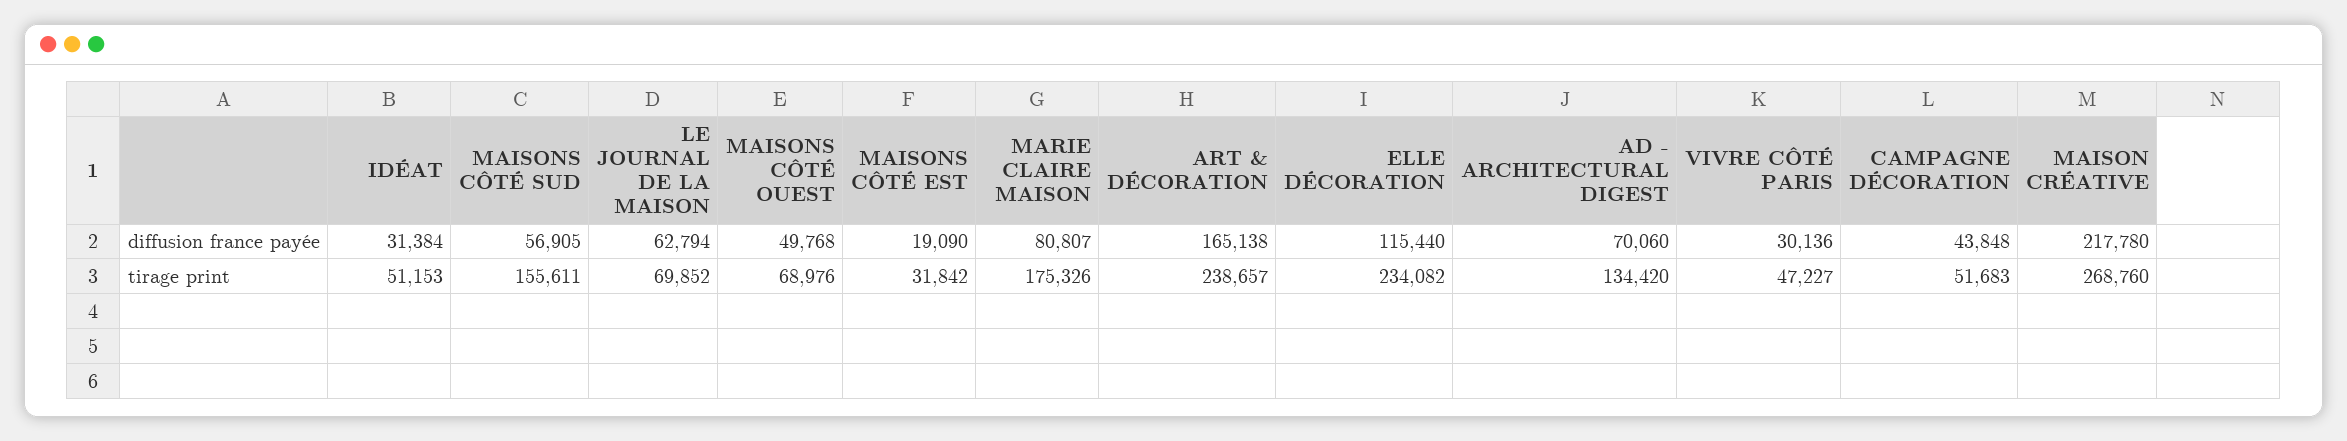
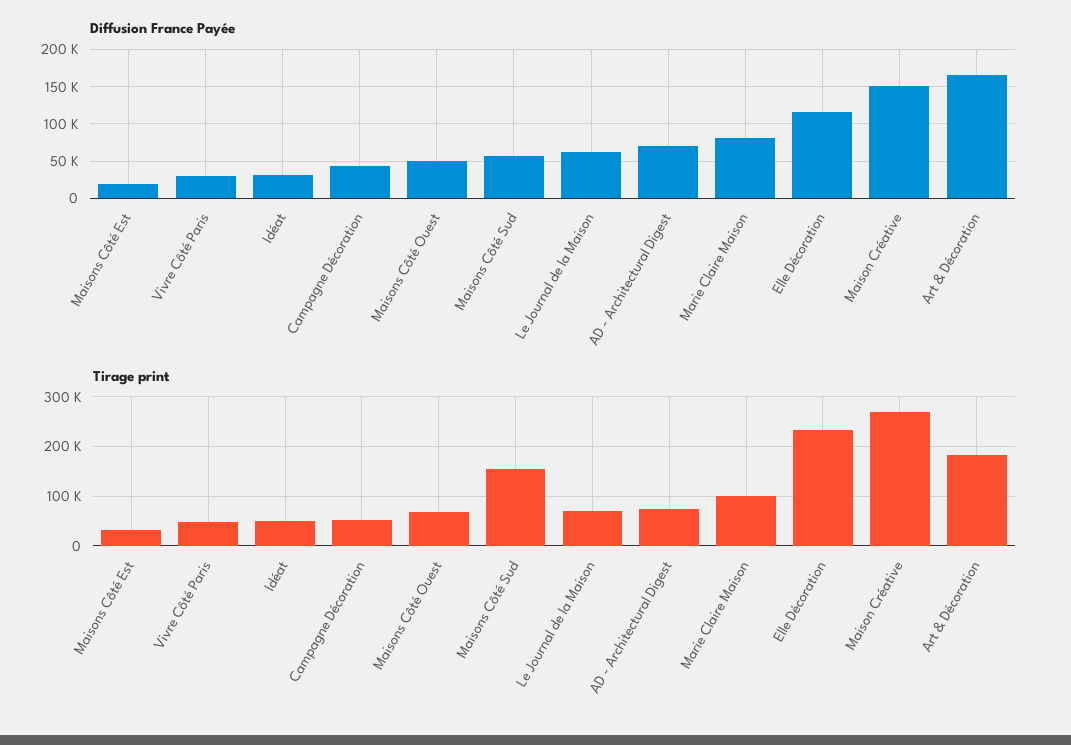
diffusion france payée, MAISON CRÉATIVE: 217780 -> 150000
tirage print, MARIE CLAIRE MAISON: 175326 -> 100000
tirage print, ART & DÉCORATION: 238657 -> 180000
tirage print, AD - ARCHITECTURAL DIGEST: 134420 -> 80000

